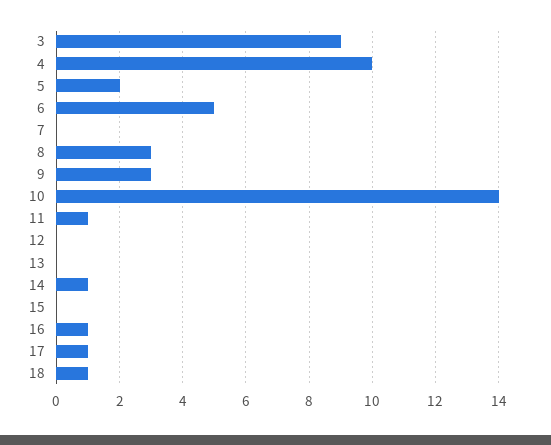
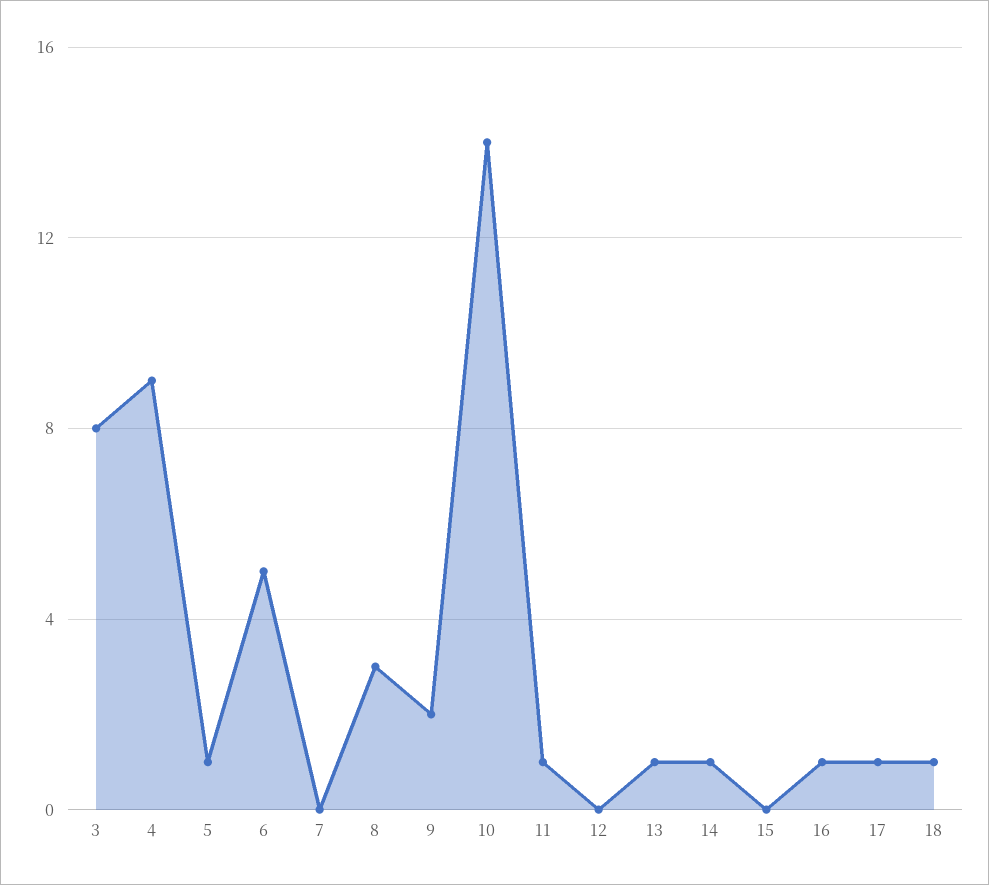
3: 9 -> 8
4: 10 -> 9
5: 2 -> 1
9: 3 -> 2
13: 0 -> 1

